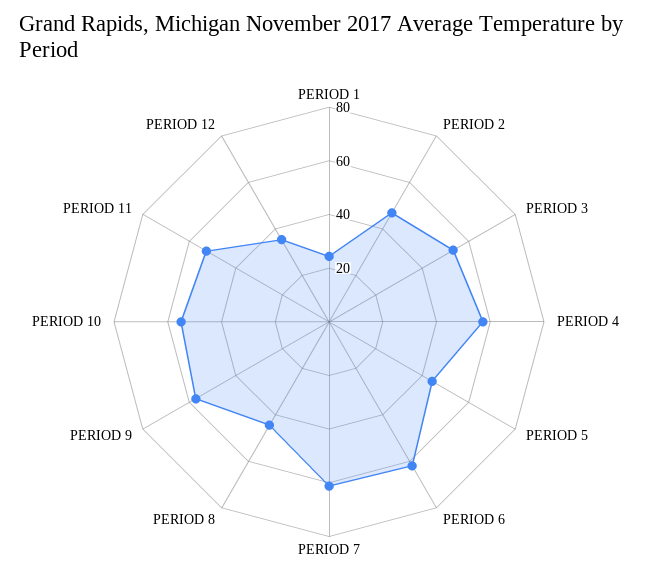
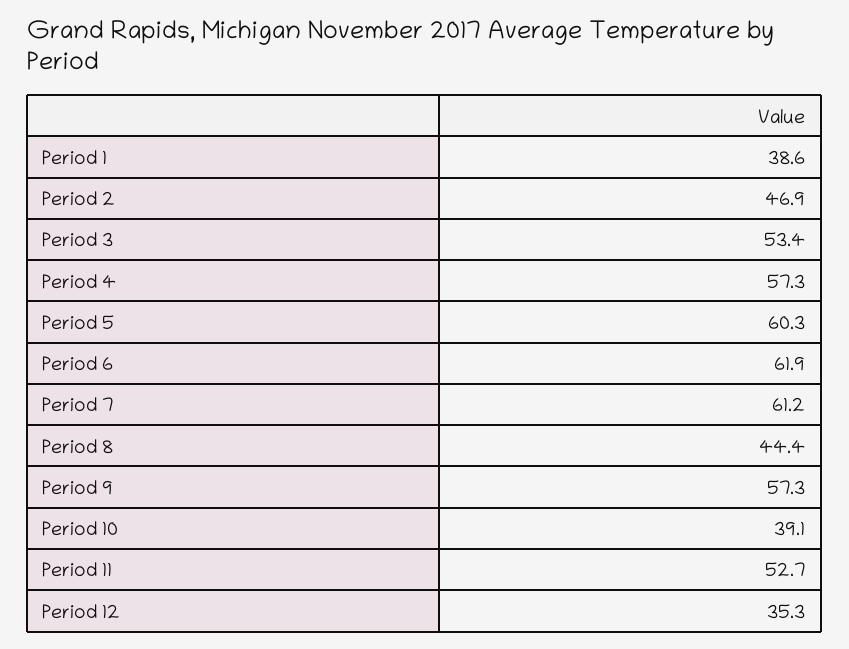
PERIOD 1: 25 -> 38.6
PERIOD 5: 45 -> 60.3
PERIOD 10: 55 -> 39.1

